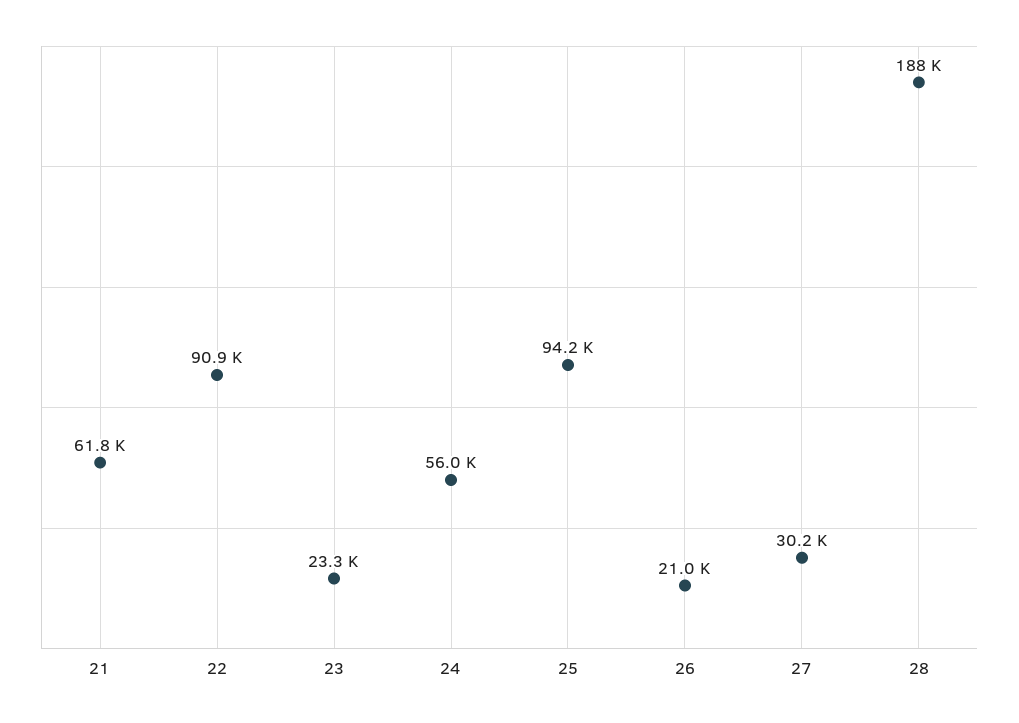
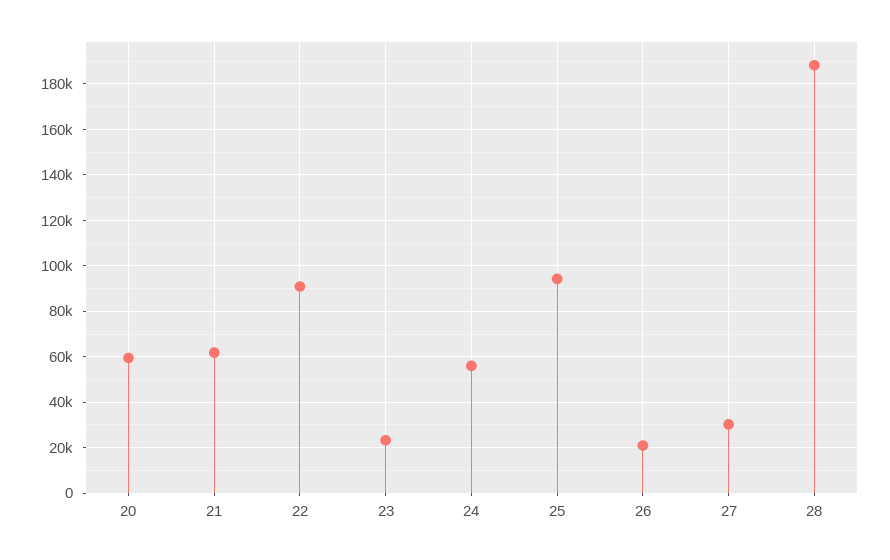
20: none -> 60000

